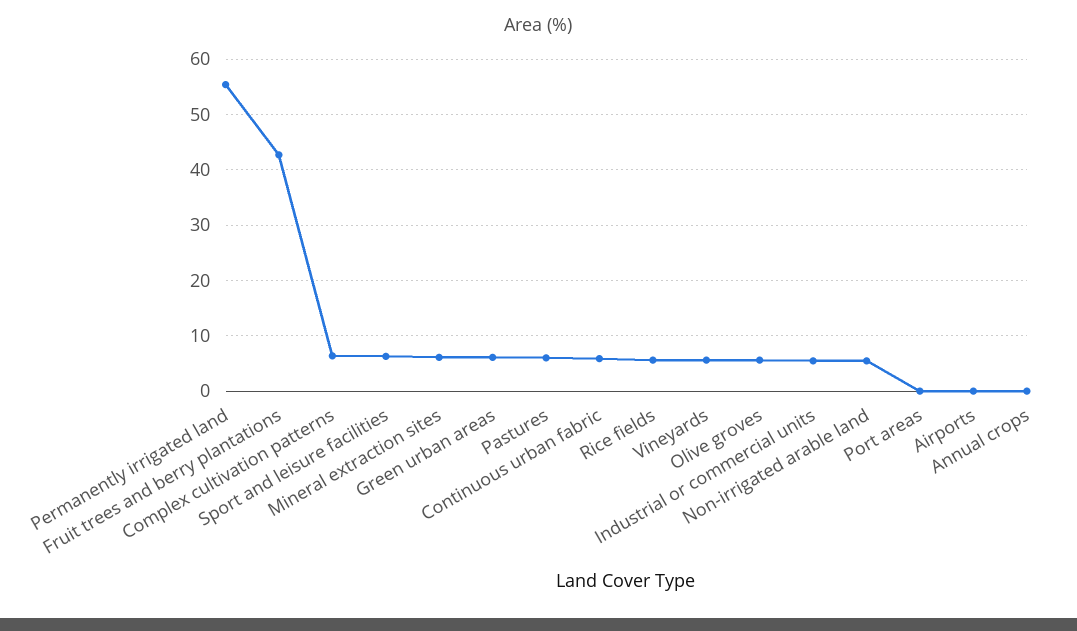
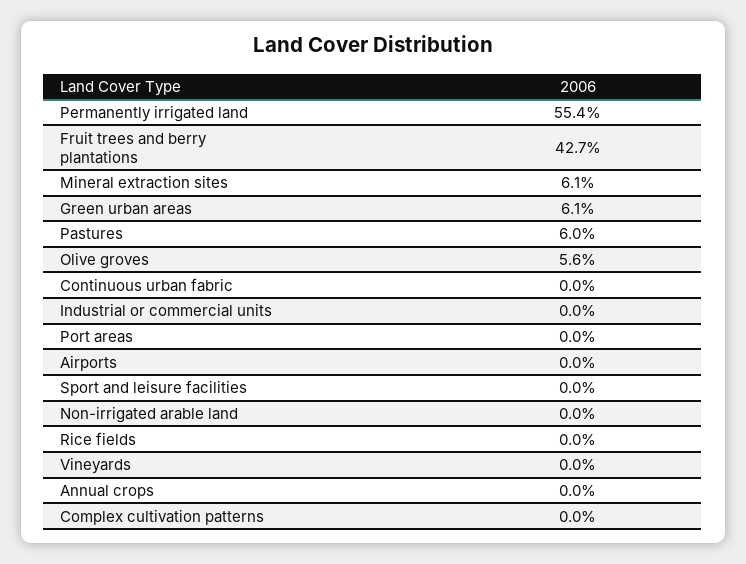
Complex cultivation patterns: 6 -> 0
Sport and leisure facilities: 6 -> 0
Continuous urban fabric: 6 -> 0
Rice fields: 6 -> 0
Vineyards: 6 -> 0
Industrial or commercial units: 6 -> 0
Non-irrigated arable land: 6 -> 0

